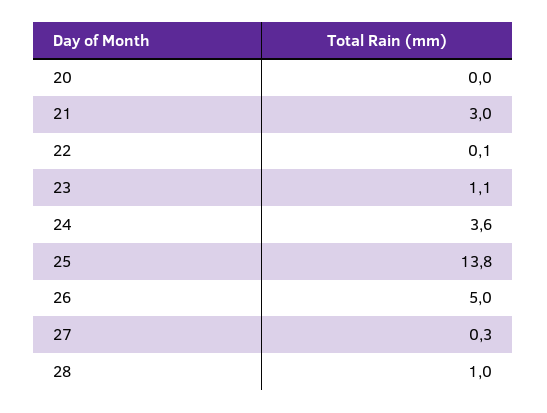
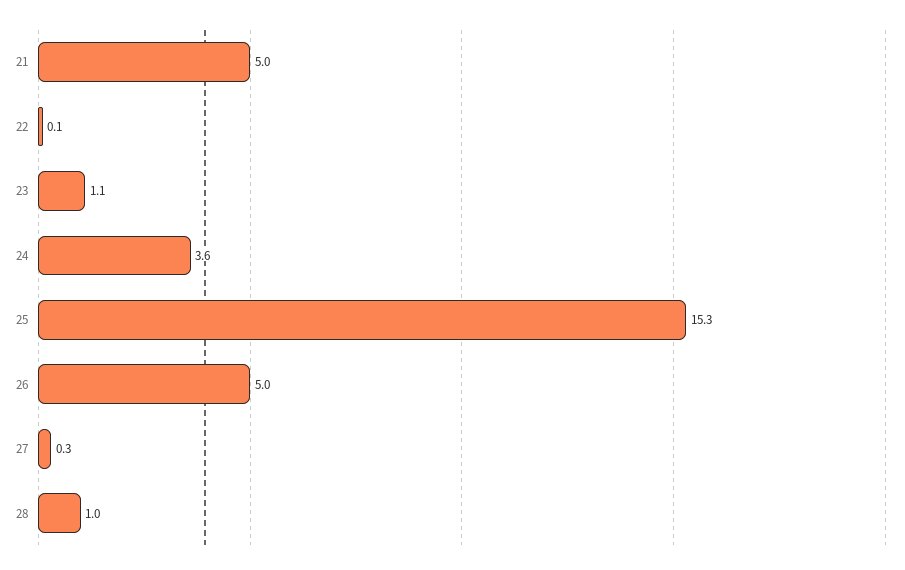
20: 0 -> none
21: 3 -> 5
25: 13.8 -> 15.3

